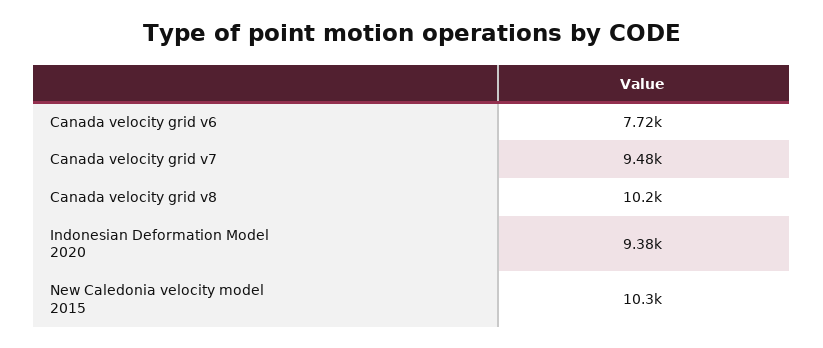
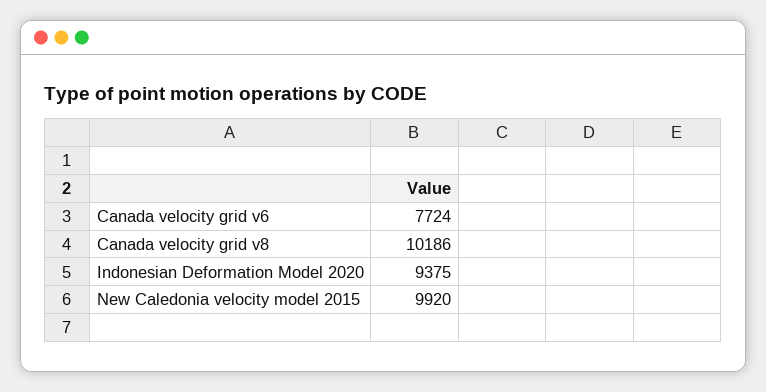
Canada velocity grid v7: 9480 -> none
New Caledonia velocity model 2015: 10300 -> 9920

